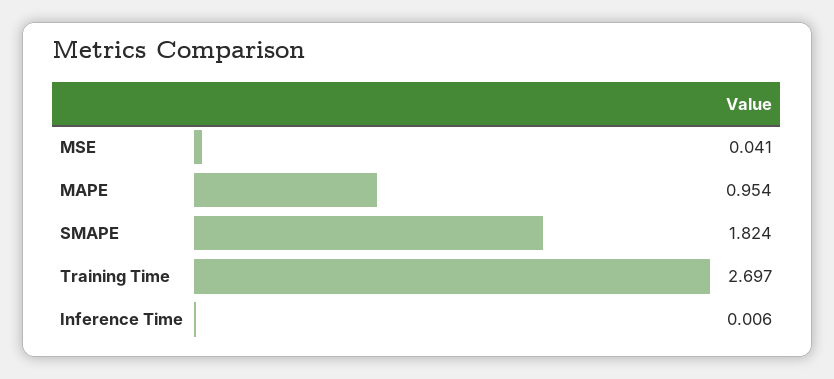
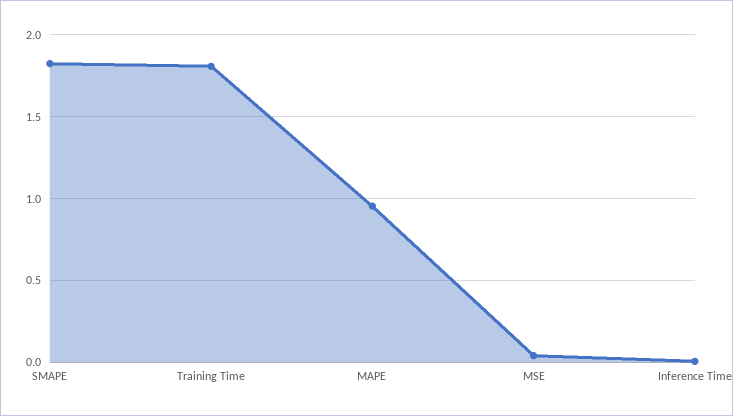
Training Time: 2.697 -> 1.8

